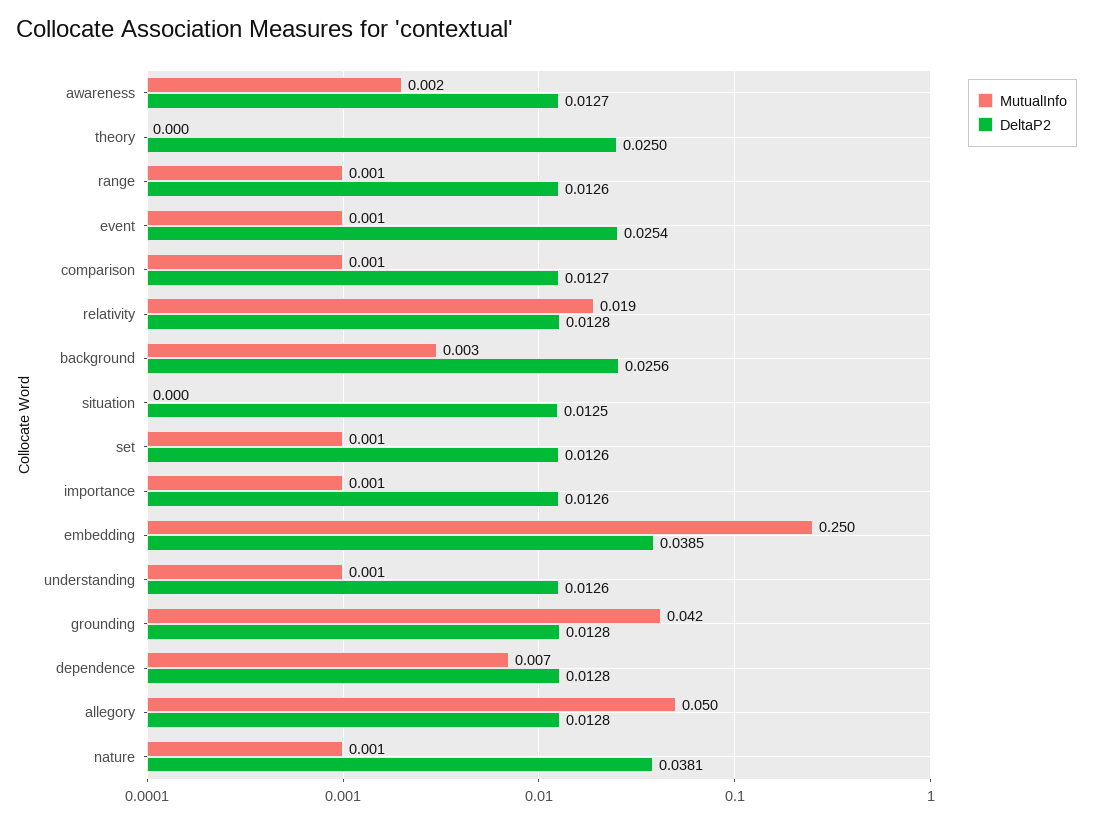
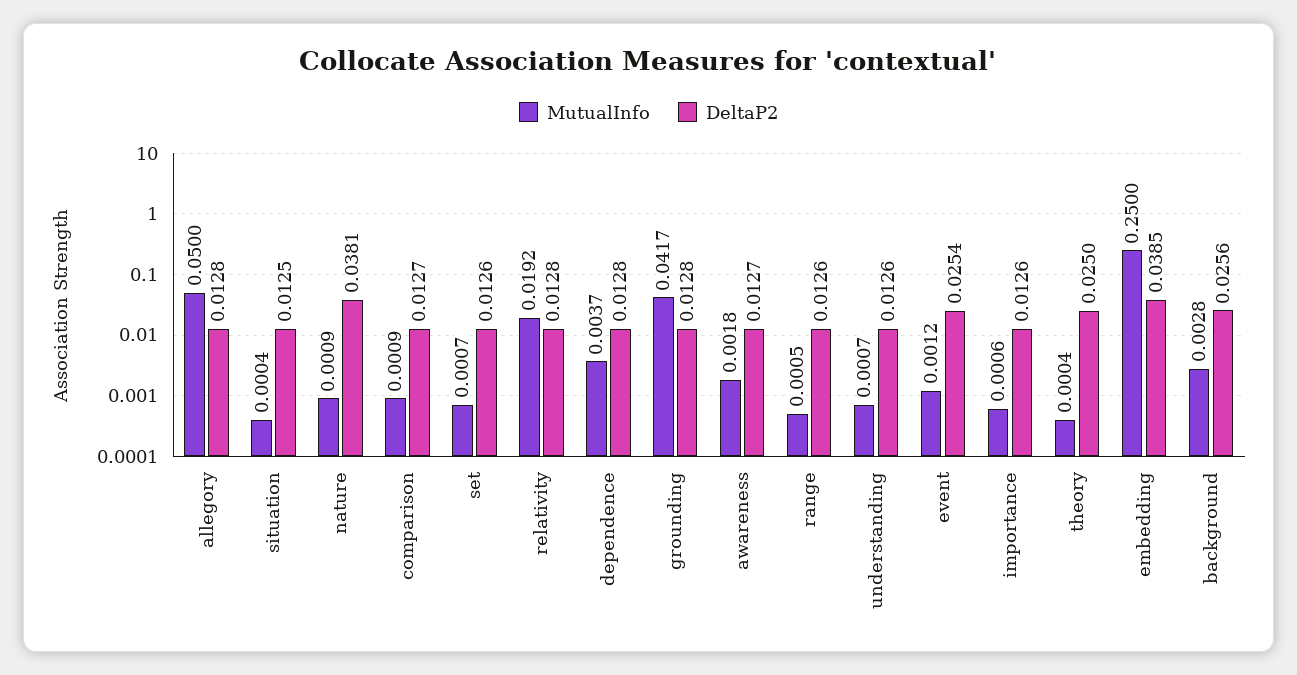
MutualInfo, dependence: 0.007 -> 0.0037

